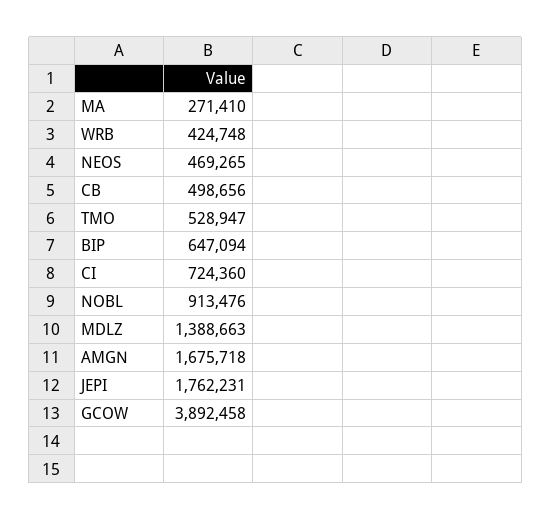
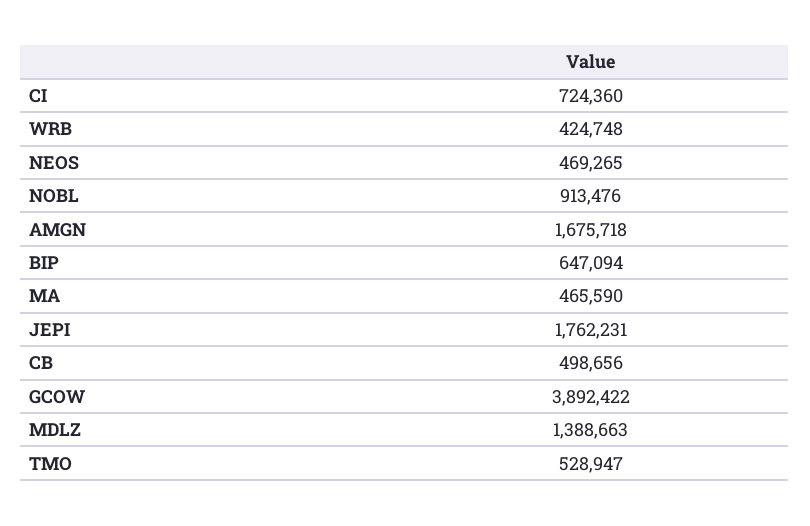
MA: 271410 -> 465590
GCOW: 3892458 -> 3892422

